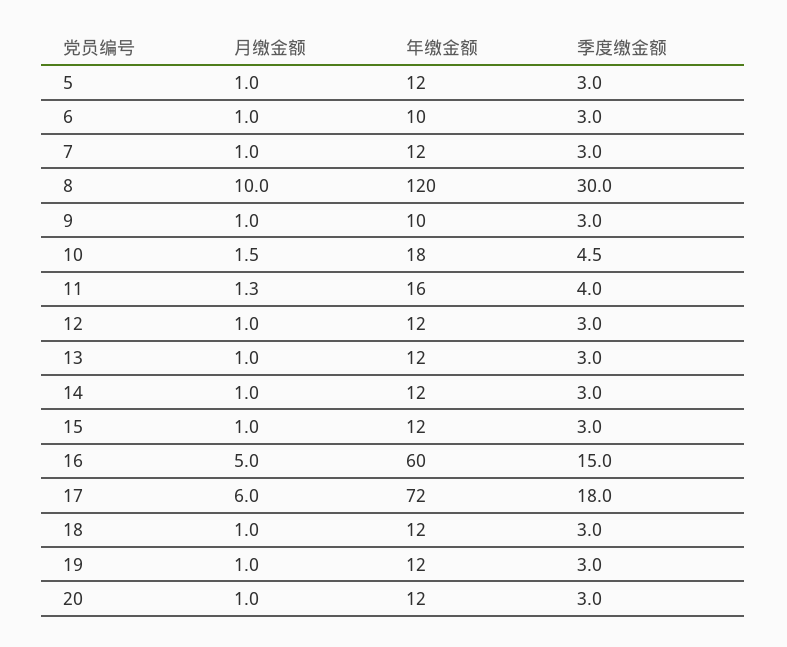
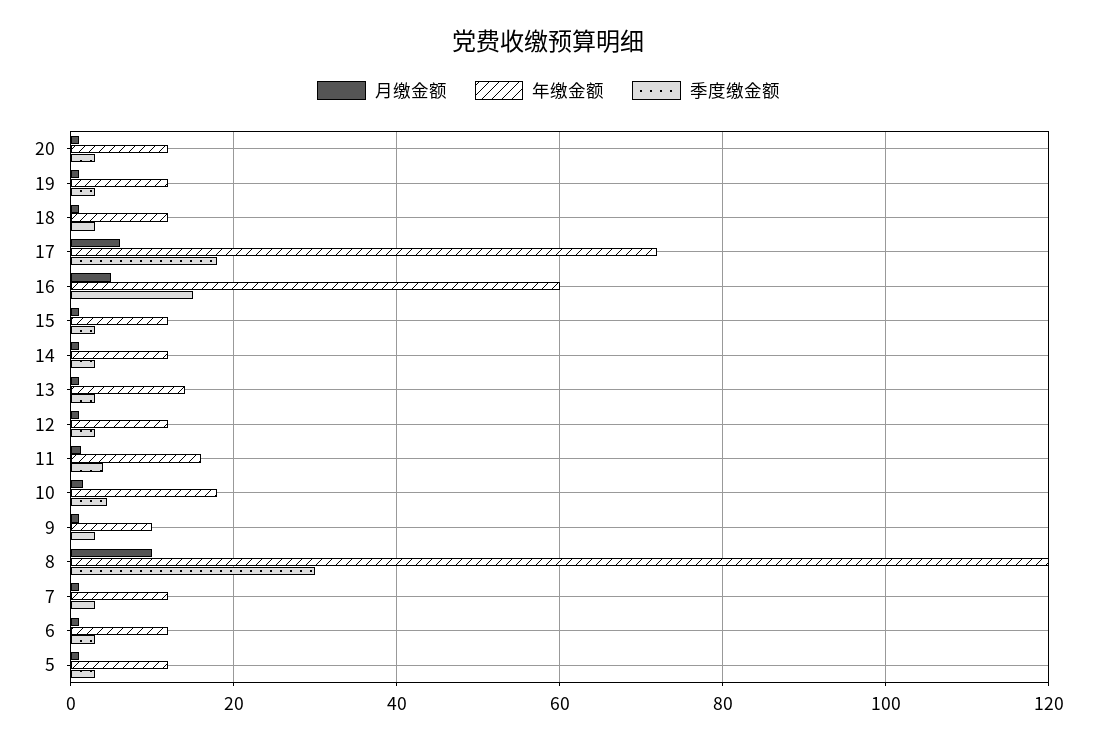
年缴金额, 6: 10 -> 12
年缴金额, 13: 12 -> 14

